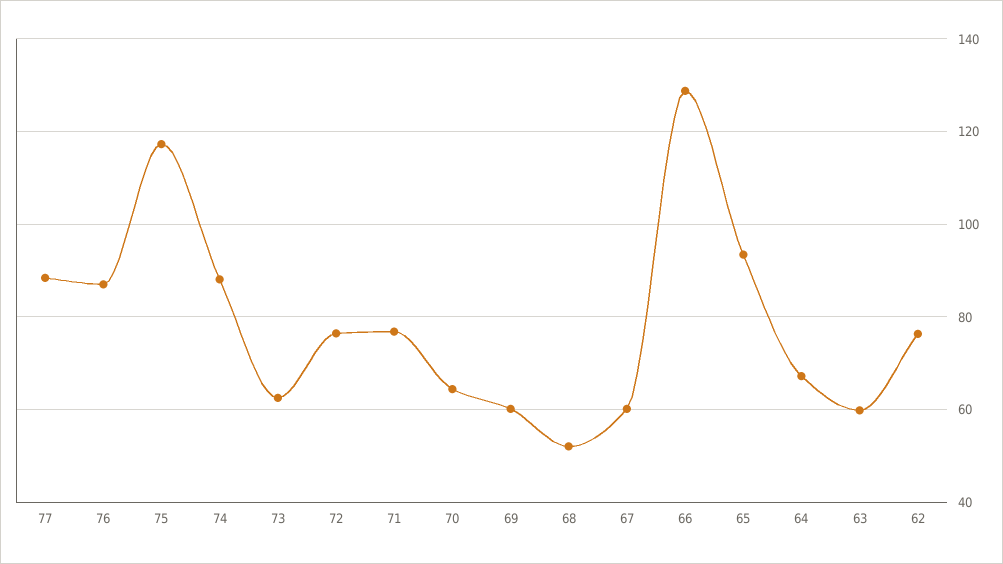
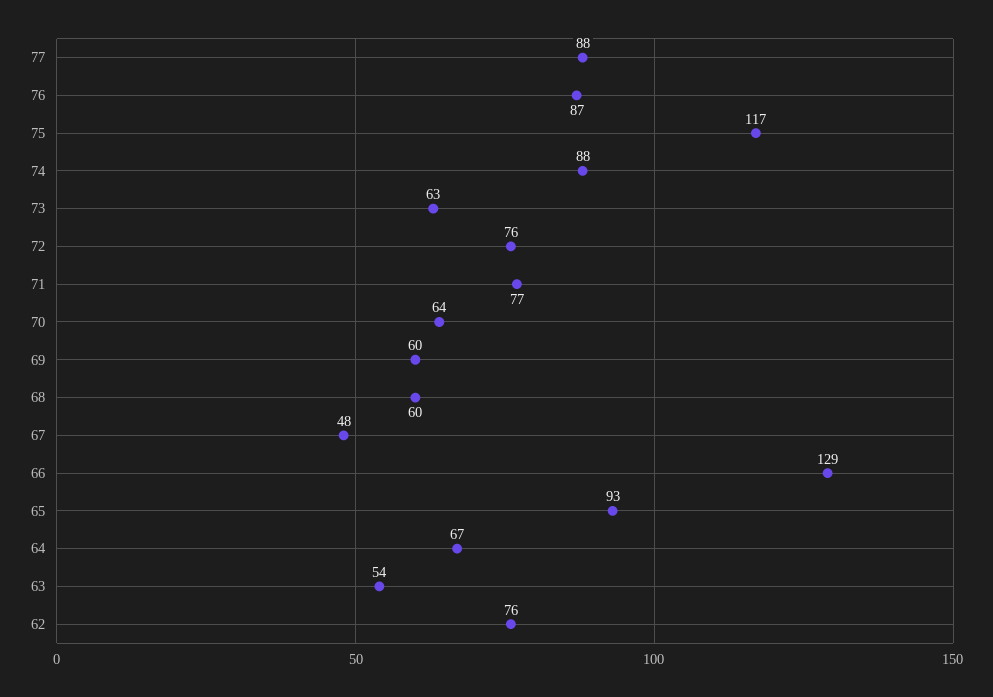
68: 52 -> 60
67: 60 -> 48
63: 60 -> 54

